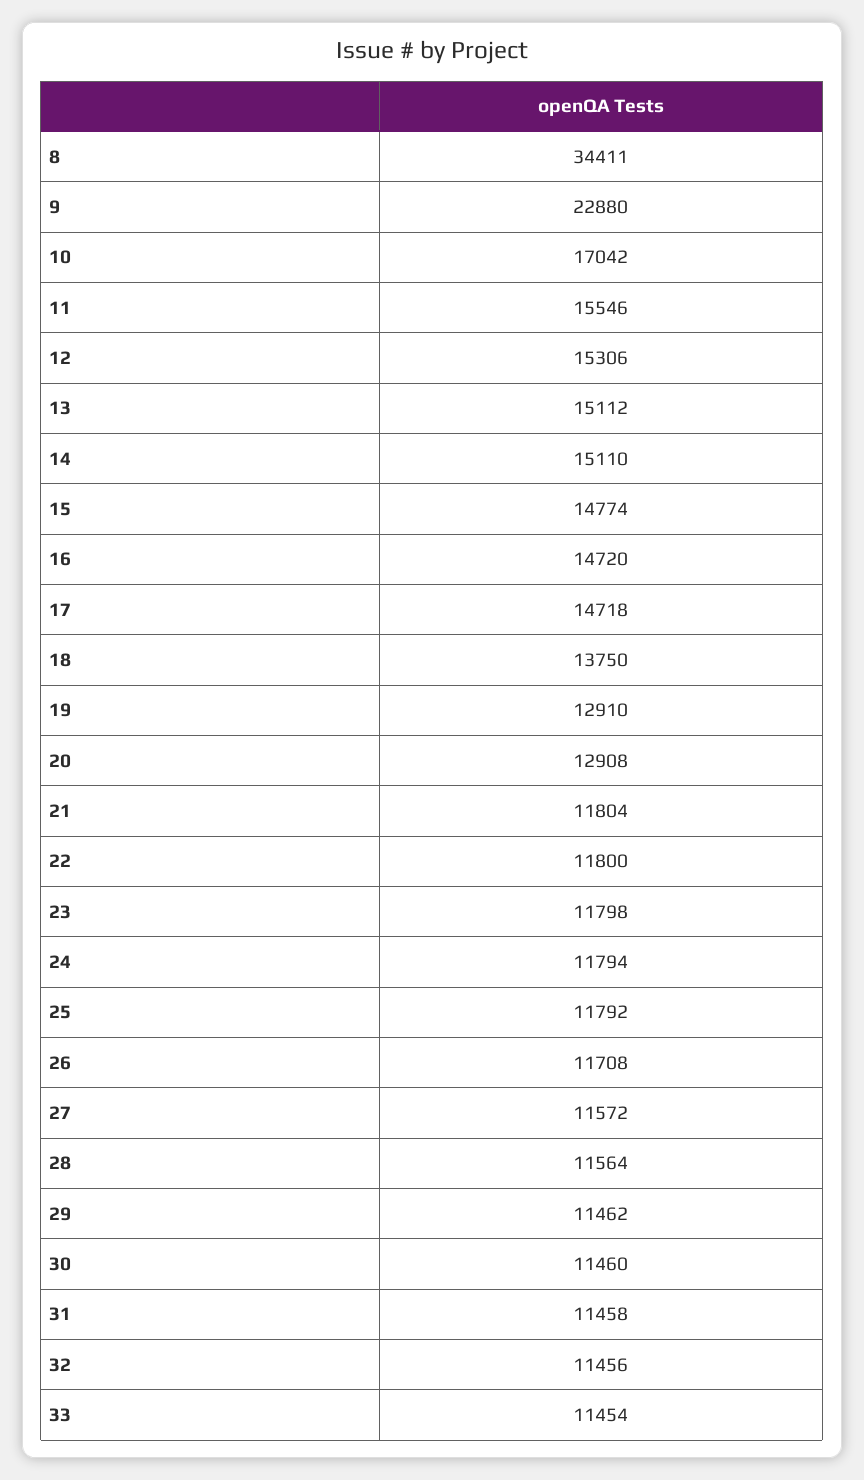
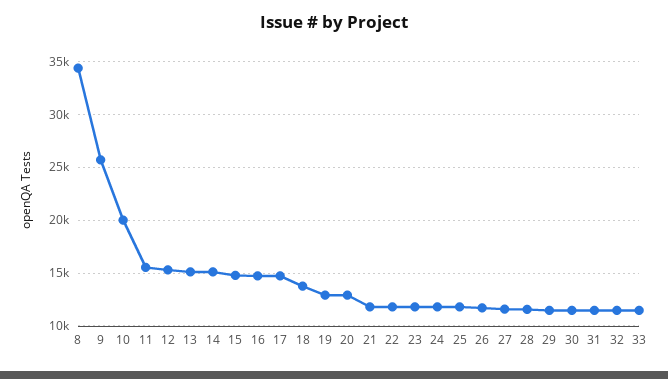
9: 22880 -> 26000
10: 17042 -> 20000

